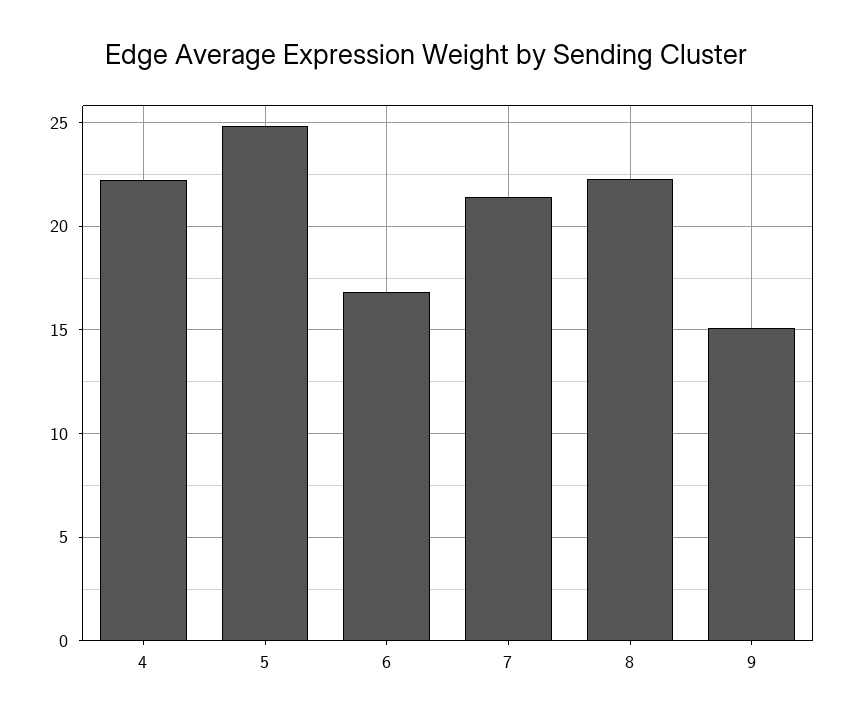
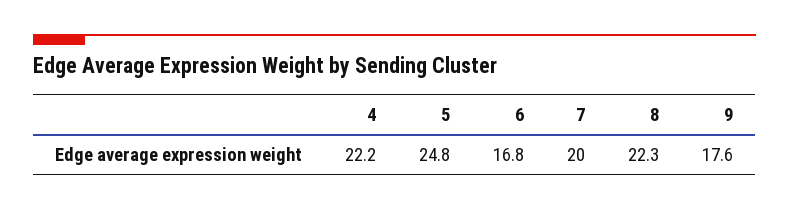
7: 21.5 -> 20
9: 15 -> 17.6

